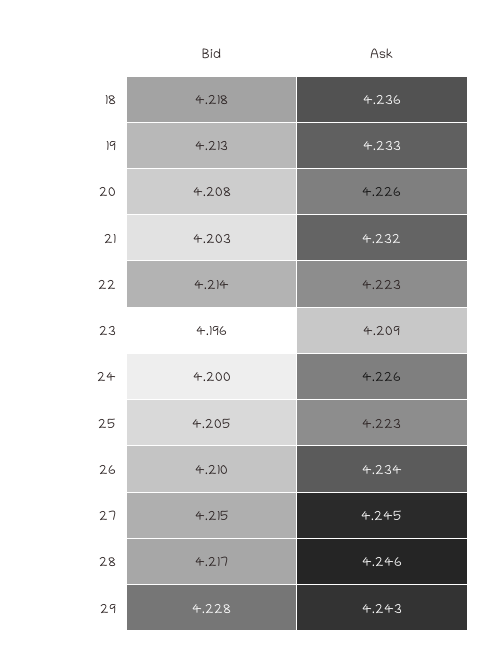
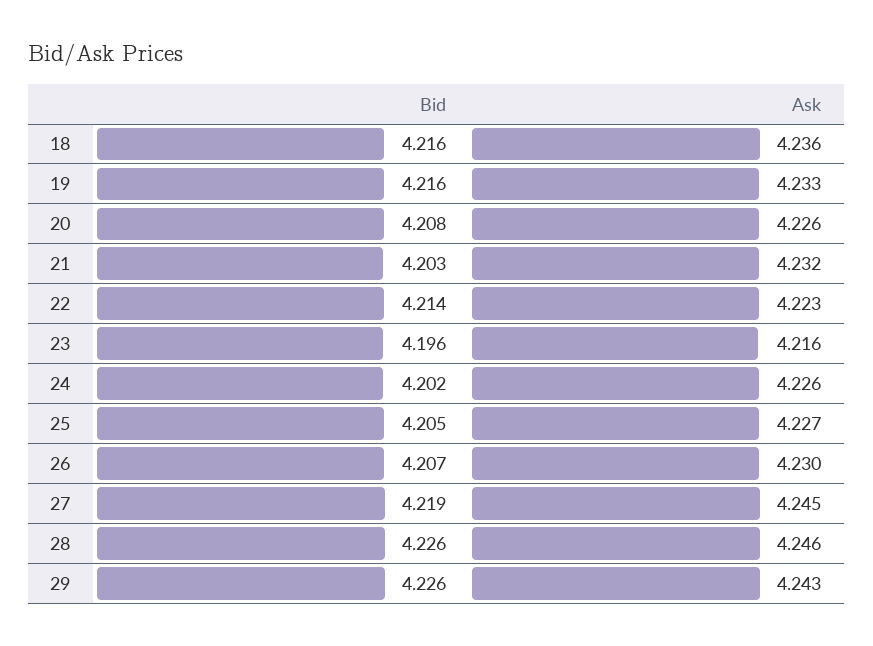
Bid, 18: 4.218 -> 4.216
Bid, 19: 4.213 -> 4.216
Ask, 23: 4.209 -> 4.216
Bid, 24: 4.2 -> 4.202
Ask, 25: 4.223 -> 4.227
Bid, 26: 4.21 -> 4.207
Ask, 26: 4.234 -> 4.23
Bid, 27: 4.215 -> 4.219
Bid, 28: 4.217 -> 4.226
Bid, 29: 4.228 -> 4.226

